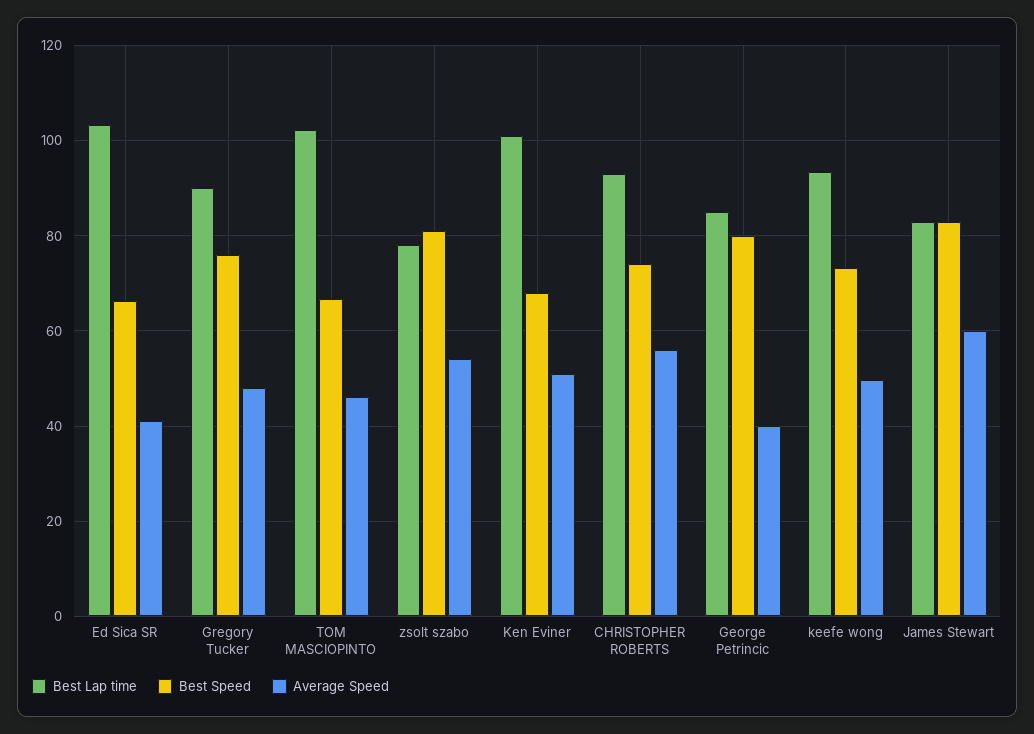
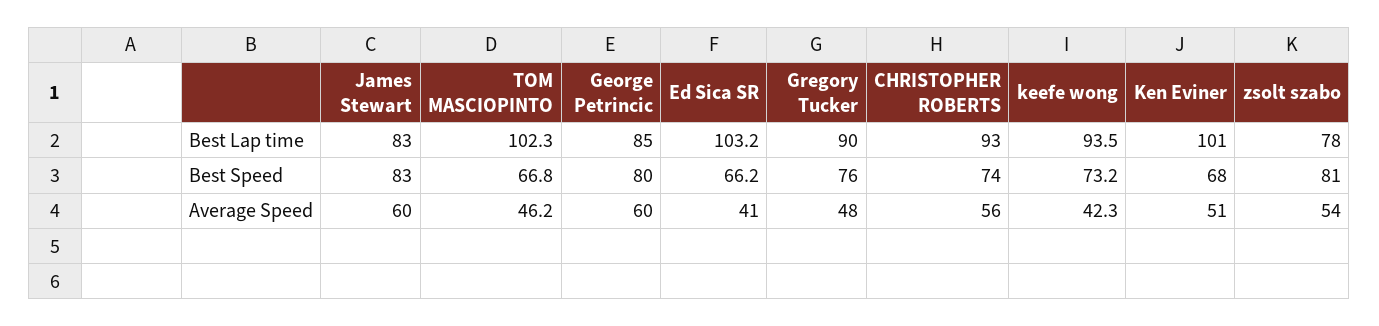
Average Speed, George Petrincic: 40 -> 60
Average Speed, keefe wong: 50 -> 42.3

